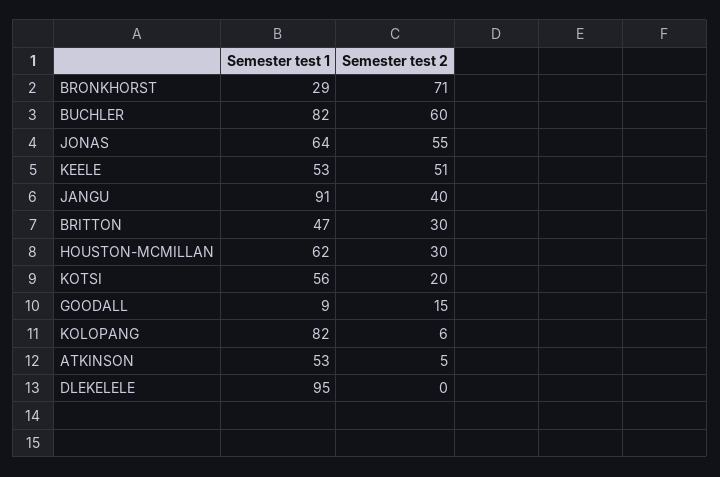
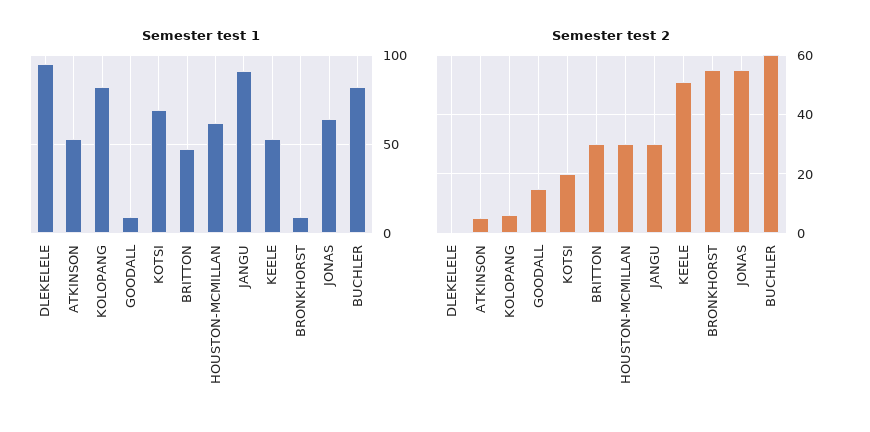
Semester test 1, BRONKHORST: 29 -> 10
Semester test 2, BRONKHORST: 71 -> 55
Semester test 2, JANGU: 40 -> 30
Semester test 1, KOTSI: 56 -> 70

